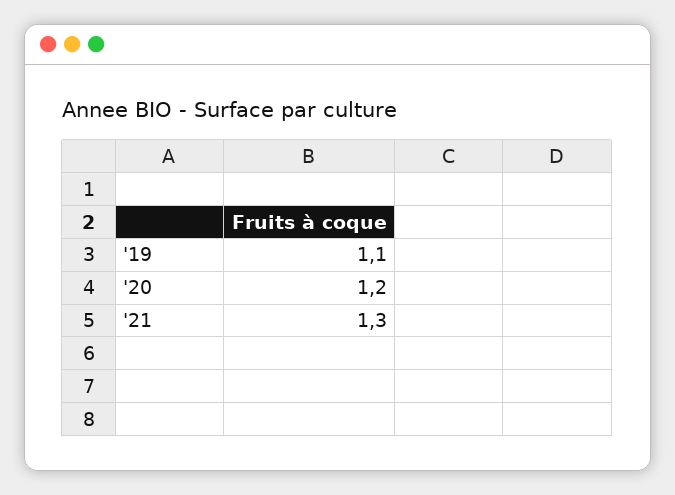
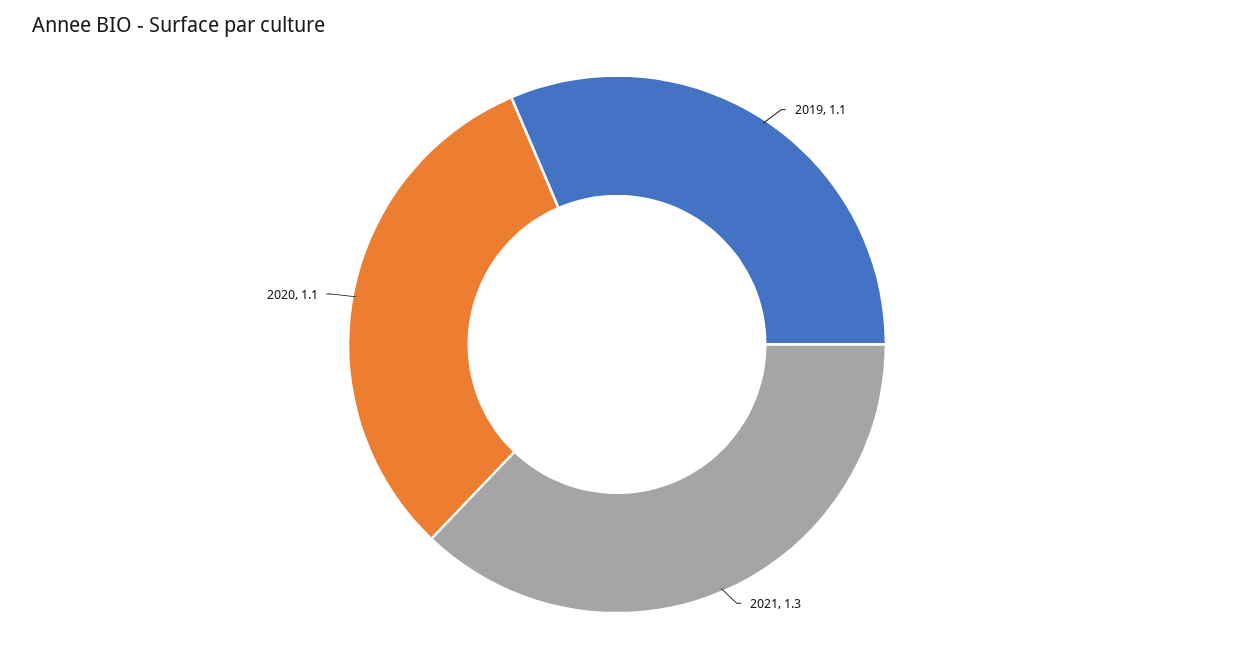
'20: 1.2 -> 1.1

